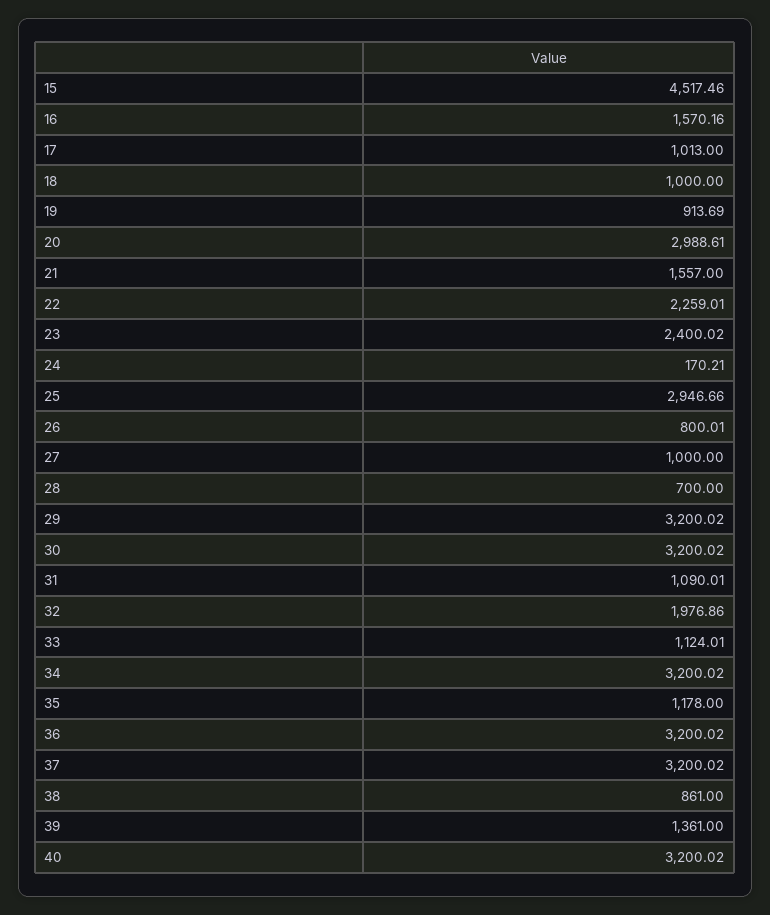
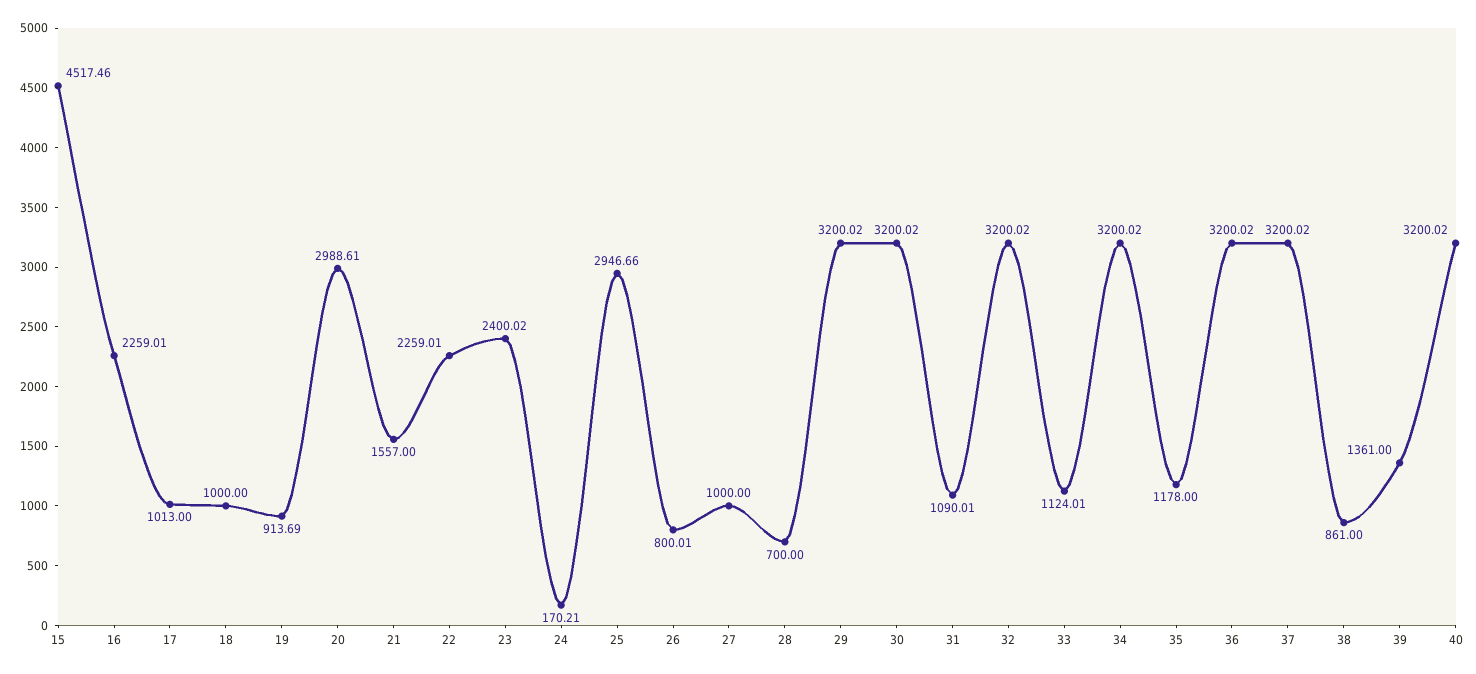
16: 1570.16 -> 2259.01
32: 1976.86 -> 3200.02

